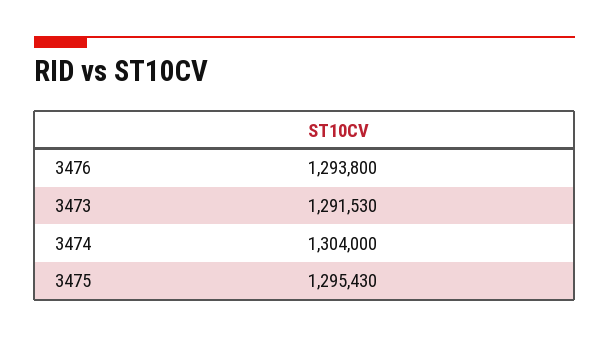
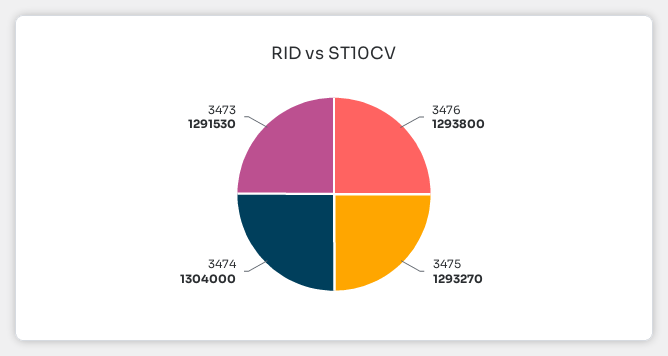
3475: 1295430 -> 1293270

